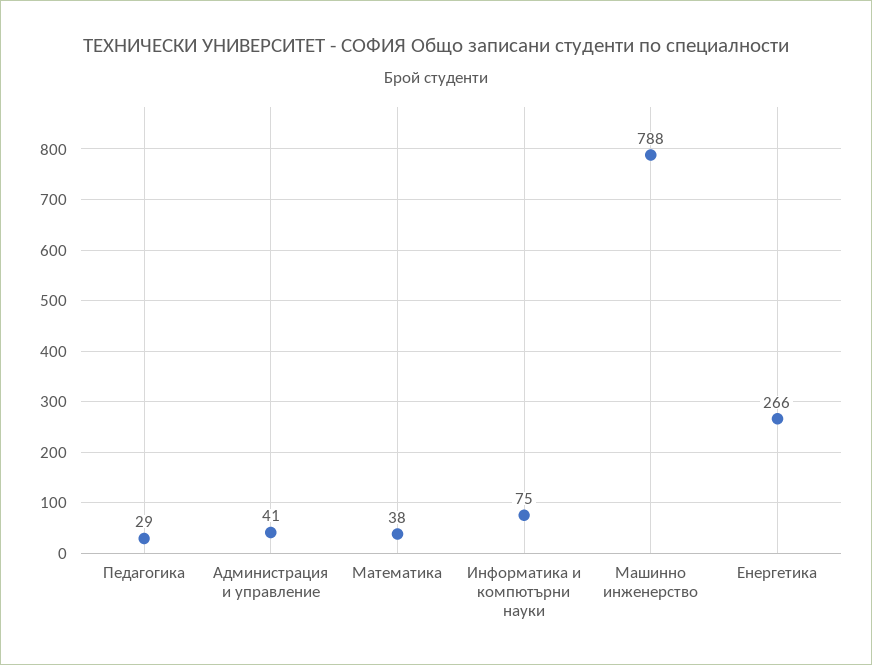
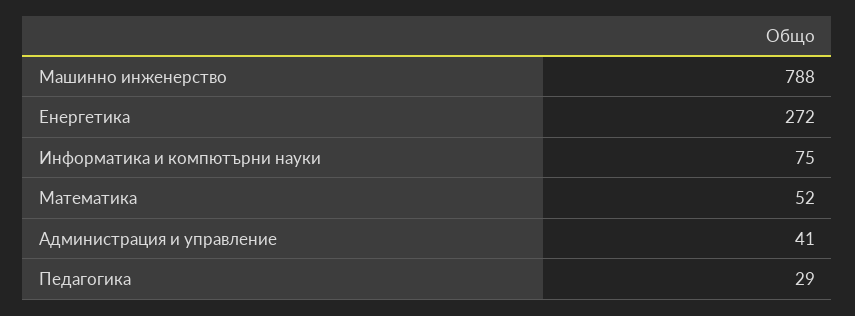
Математика: 38 -> 52
Енергетика: 266 -> 272

